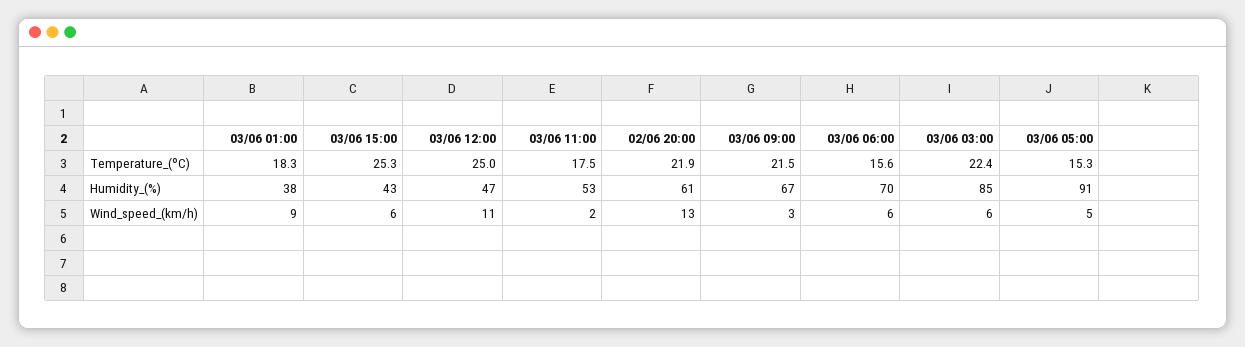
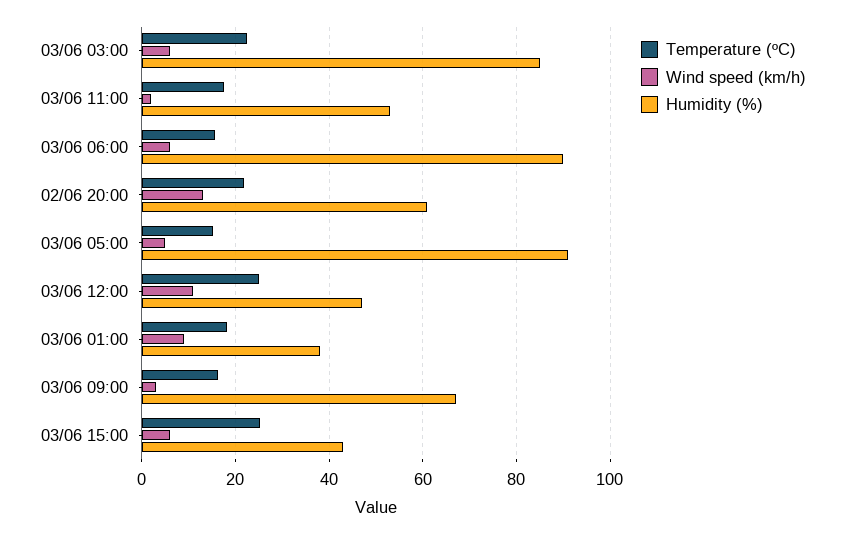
Temperature_(ºC), 03/06 09:00: 21.5 -> 16
Humidity_(%), 03/06 06:00: 70 -> 90

